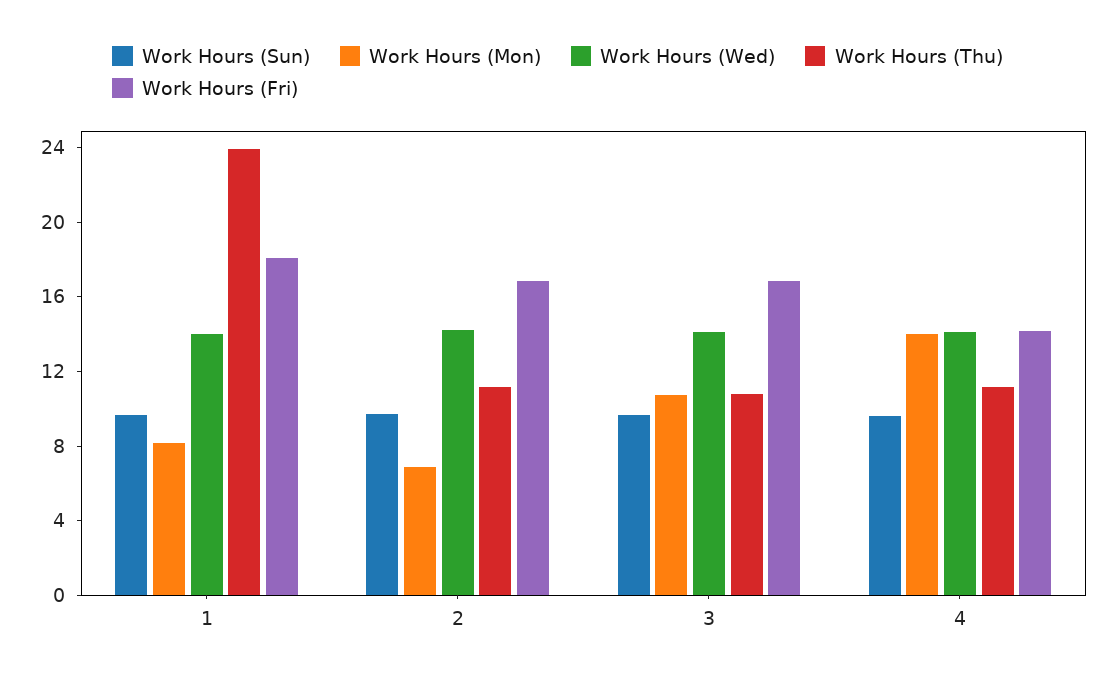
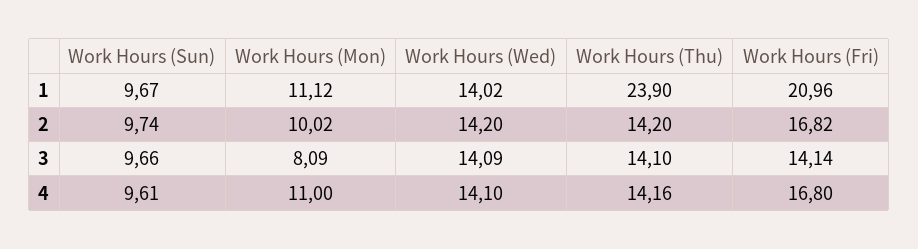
Work Hours (Mon), 1: 8 -> 11.12
Work Hours (Fri), 1: 18 -> 20.96
Work Hours (Mon), 2: 7 -> 10.02
Work Hours (Thu), 2: 11 -> 14.2
Work Hours (Mon), 3: 11 -> 8.09
Work Hours (Thu), 3: 11 -> 14.1
Work Hours (Fri), 3: 17 -> 14.14
Work Hours (Mon), 4: 14 -> 11
Work Hours (Thu), 4: 11 -> 14.16
Work Hours (Fri), 4: 14 -> 16.8

